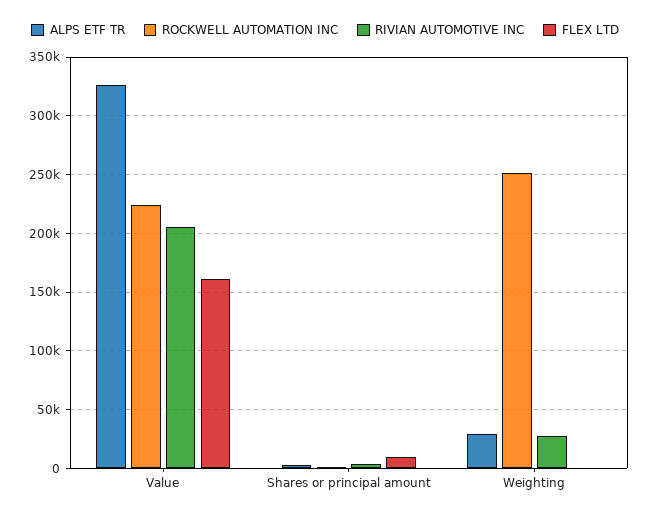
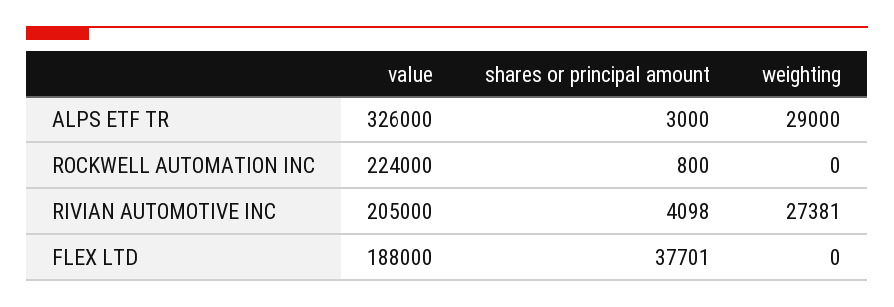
FLEX LTD, Value: 160000 -> 188000
FLEX LTD, Shares or principal amount: 10000 -> 37701
ROCKWELL AUTOMATION INC, Weighting: 250000 -> 0

